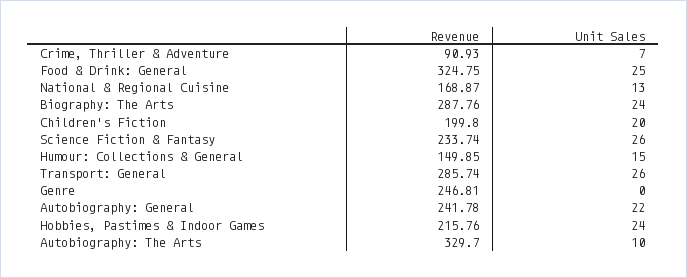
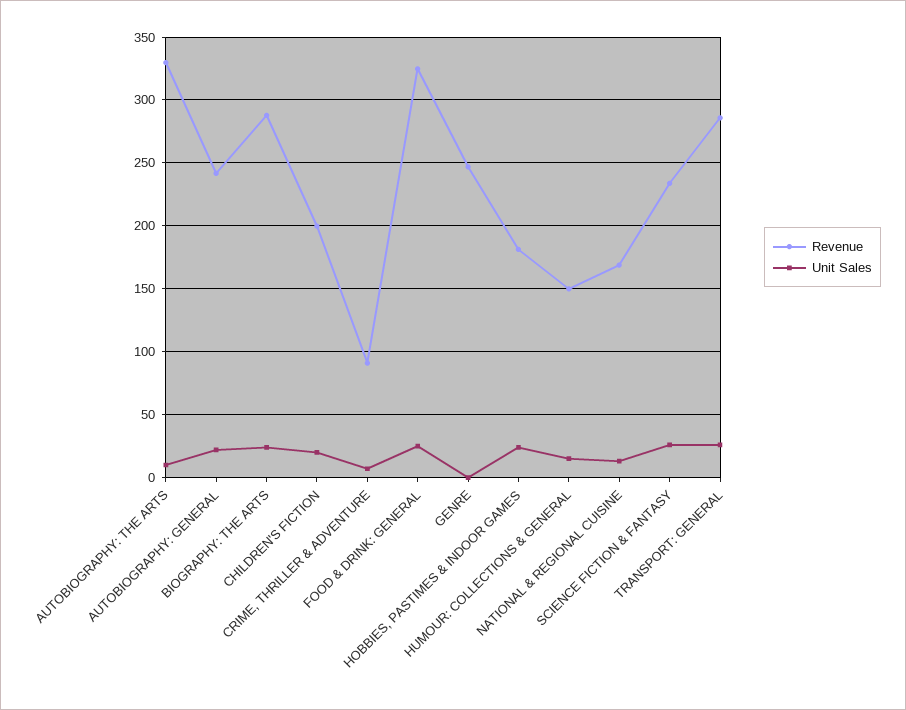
Revenue, Hobbies, Pastimes & Indoor Games: 215.76 -> 180

